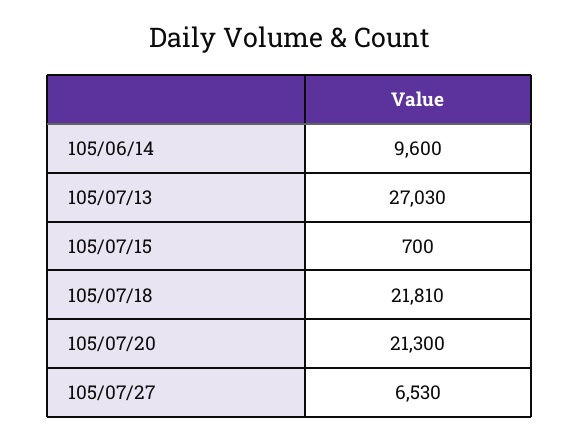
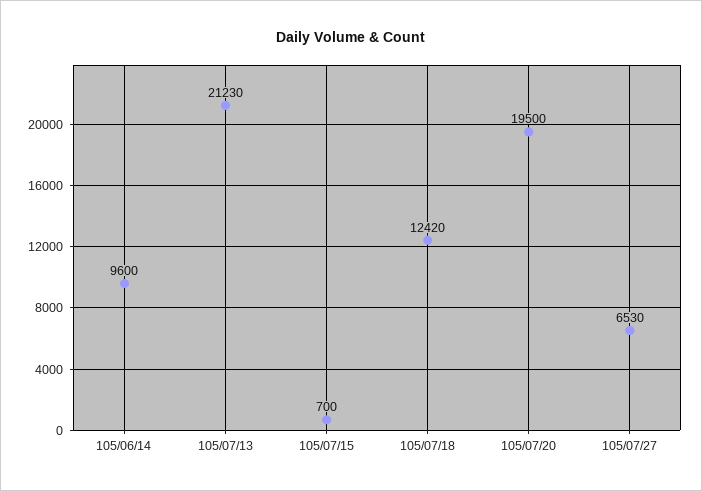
105/07/13: 27030 -> 21230
105/07/18: 21810 -> 12420
105/07/20: 21300 -> 19500

